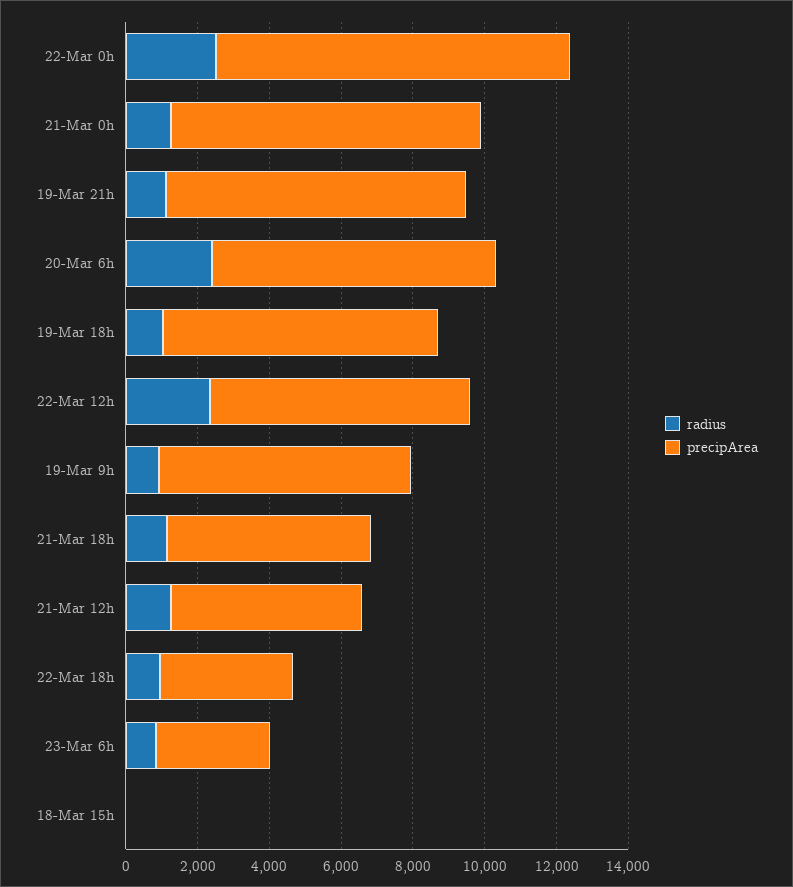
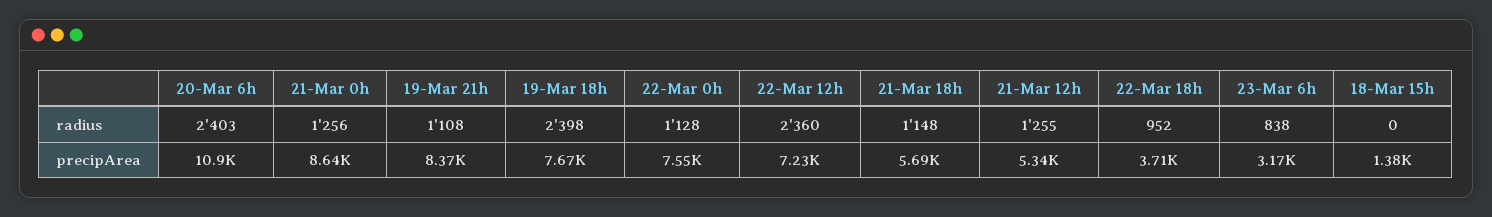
radius, 22-Mar 0h: 2500 -> 1128
precipArea, 22-Mar 0h: 10000 -> 7550
precipArea, 20-Mar 6h: 8000 -> 10900
radius, 19-Mar 18h: 1000 -> 2398
radius, 19-Mar 9h: 1000 -> none
precipArea, 19-Mar 9h: 7000 -> none
precipArea, 18-Mar 15h: 0 -> 1380

